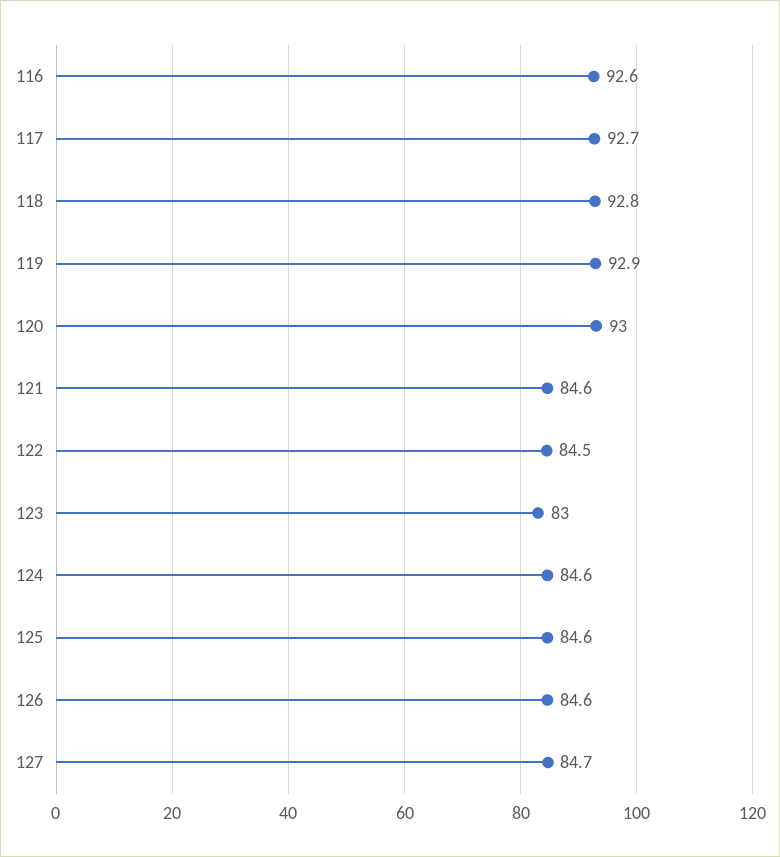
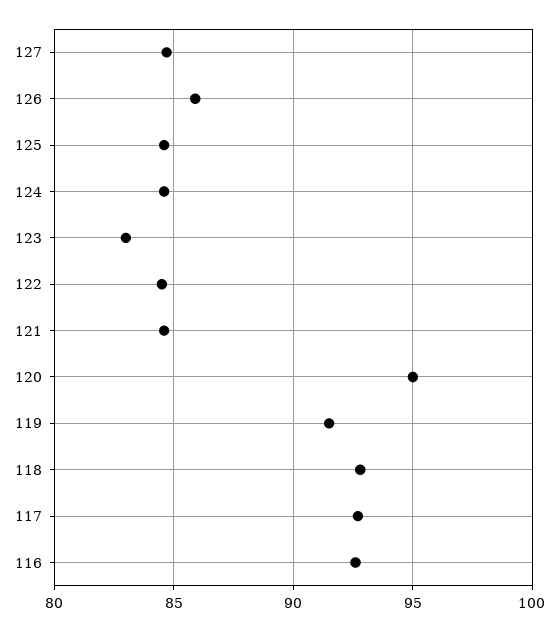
119: 92.9 -> 91.5
120: 93 -> 95
126: 84.6 -> 86

